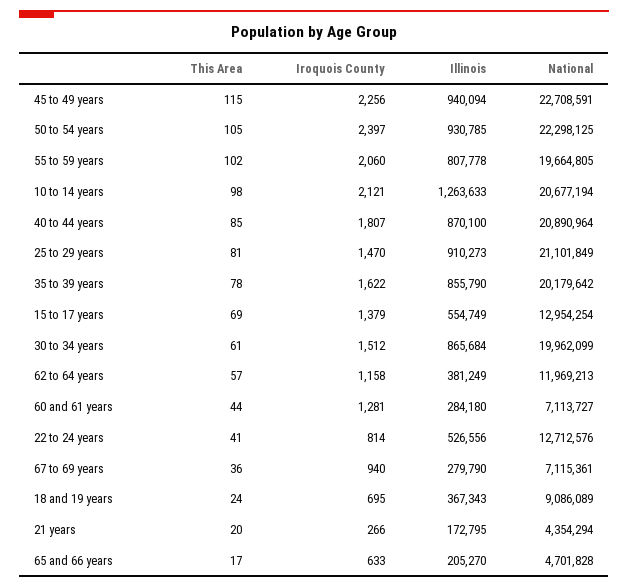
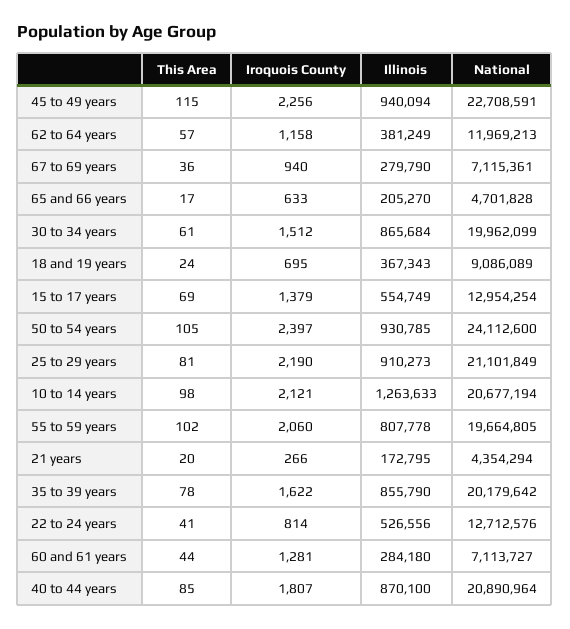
National, 50 to 54 years: 22298125 -> 24112600
Iroquois County, 25 to 29 years: 1470 -> 2190

